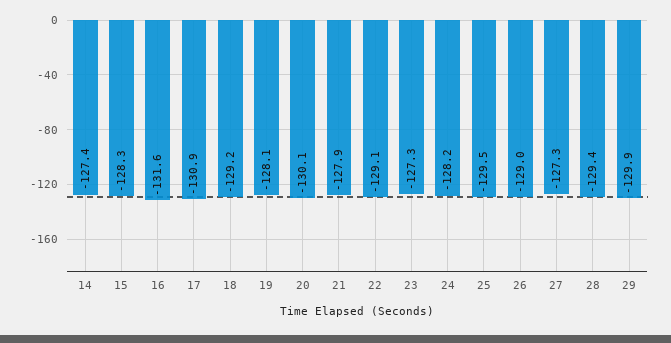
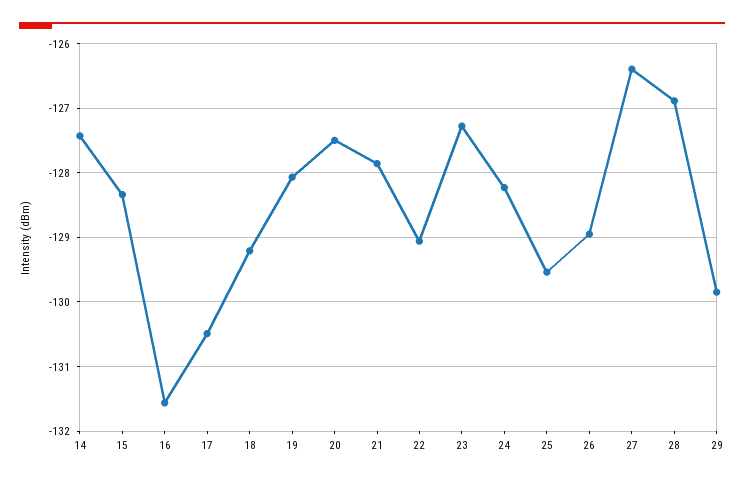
17: -130.9 -> -130.5
20: -130.1 -> -127.5
27: -127.3 -> -126.4
28: -129.4 -> -126.9

